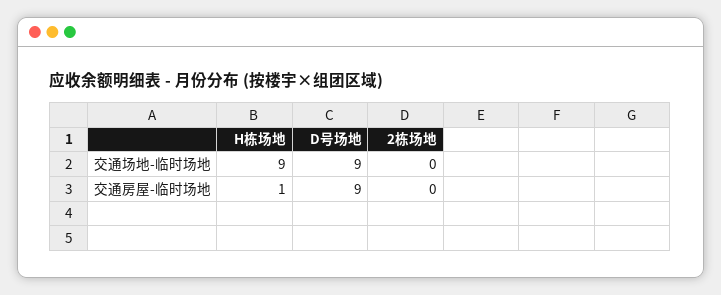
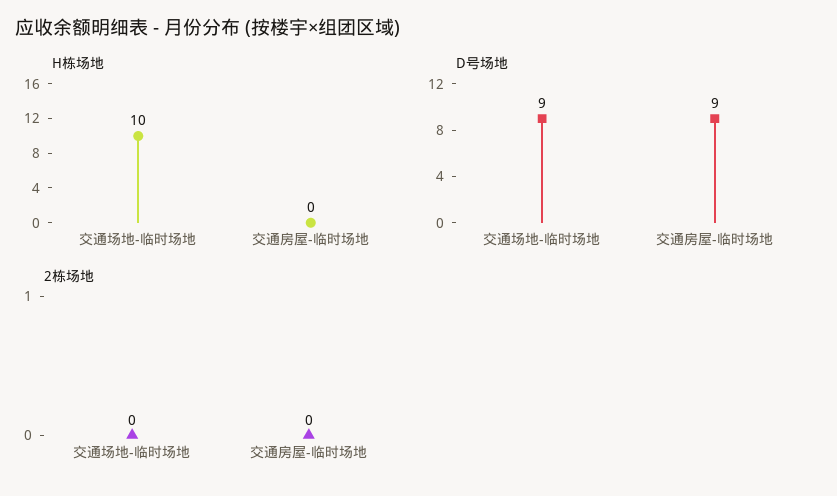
H栋场地, 交通场地-临时场地: 9 -> 10
H栋场地, 交通房屋-临时场地: 1 -> 0

